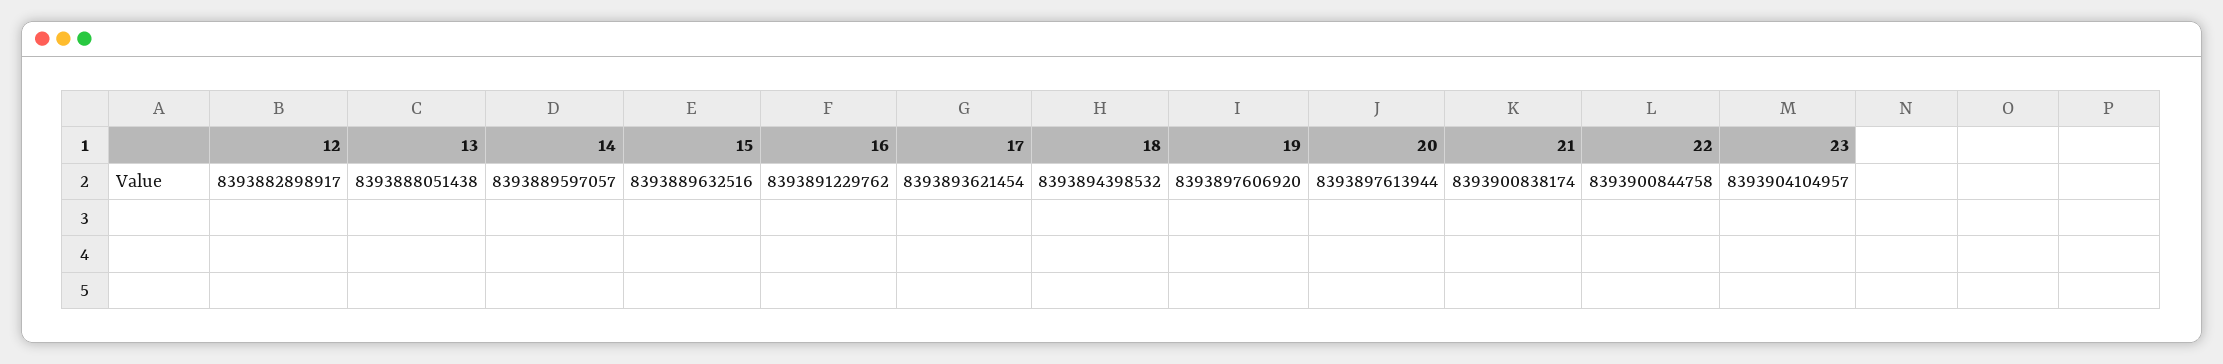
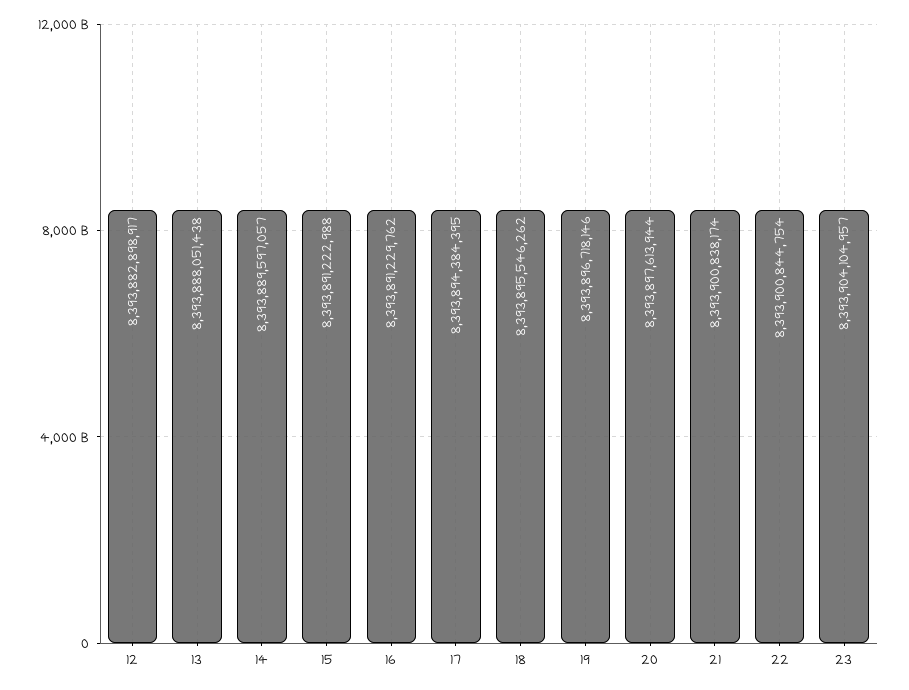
15: 8393889632516 -> 8393891222988
17: 8393893621454 -> 8393894384395
18: 8393894398532 -> 8393895546262
19: 8393897606920 -> 8393896718146
22: 8393900844758 -> 8393900844754

